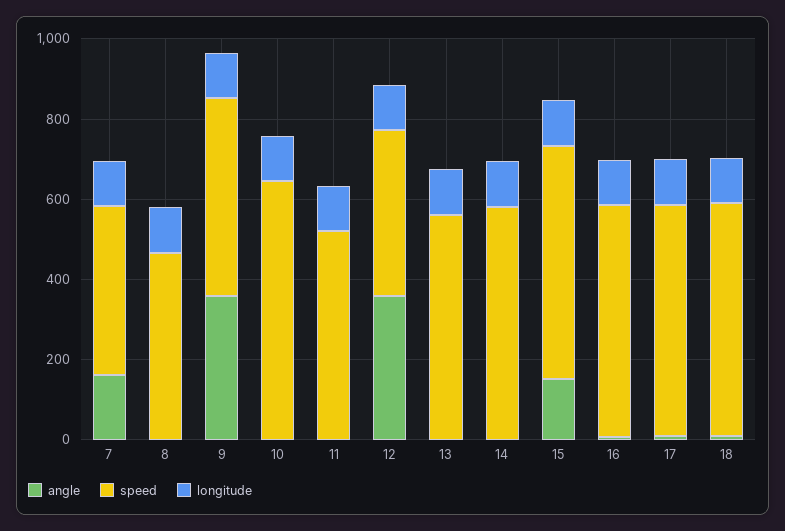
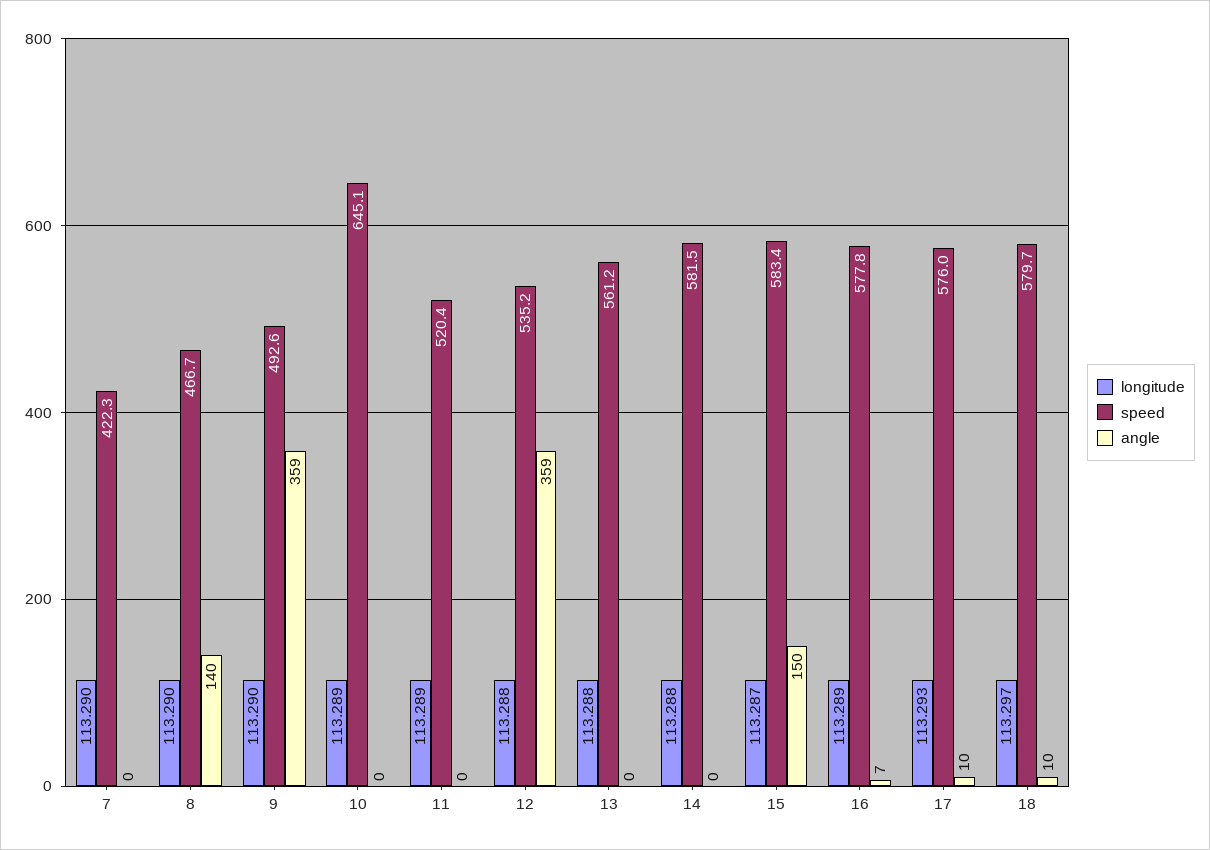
angle, 7: 150 -> 0
angle, 8: 0 -> 140
speed, 12: 400 -> 535.2

